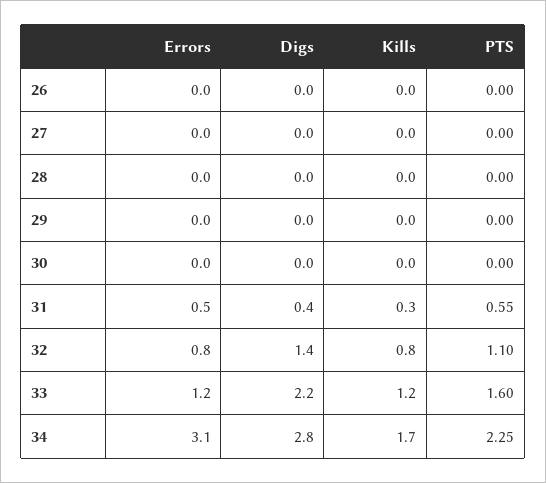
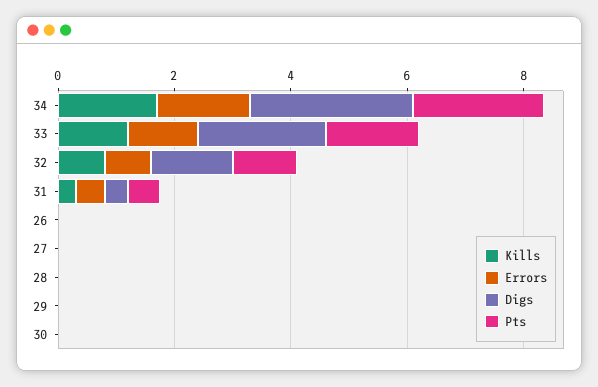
Errors, 34: 3.1 -> 1.5

